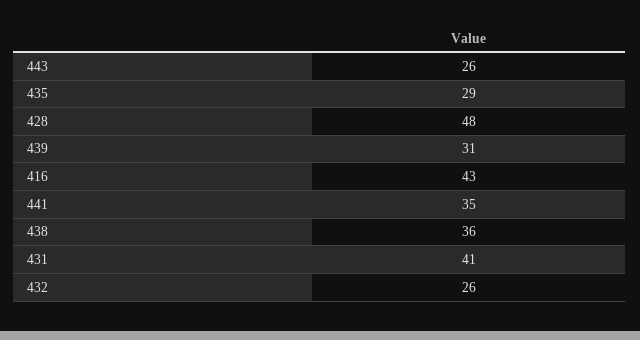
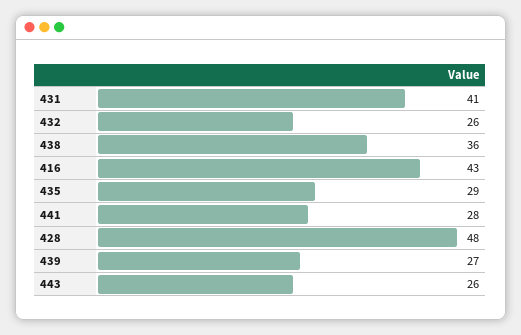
439: 31 -> 27
441: 35 -> 28

